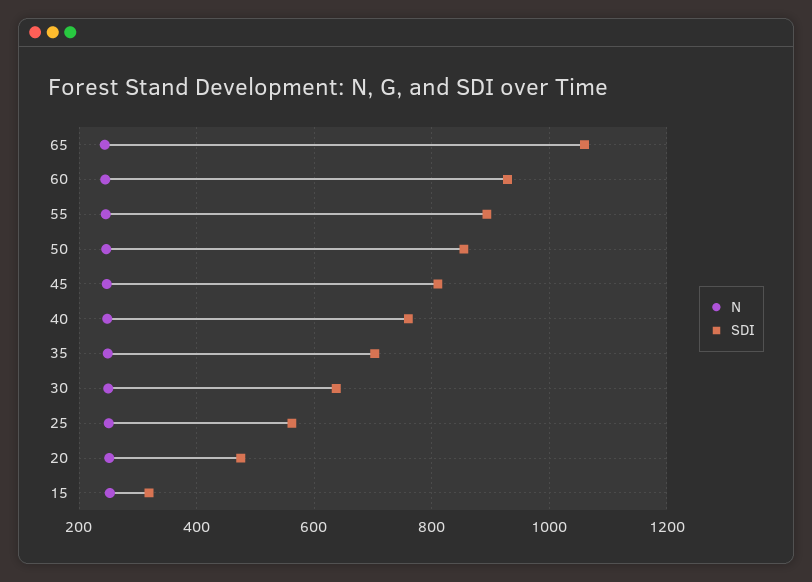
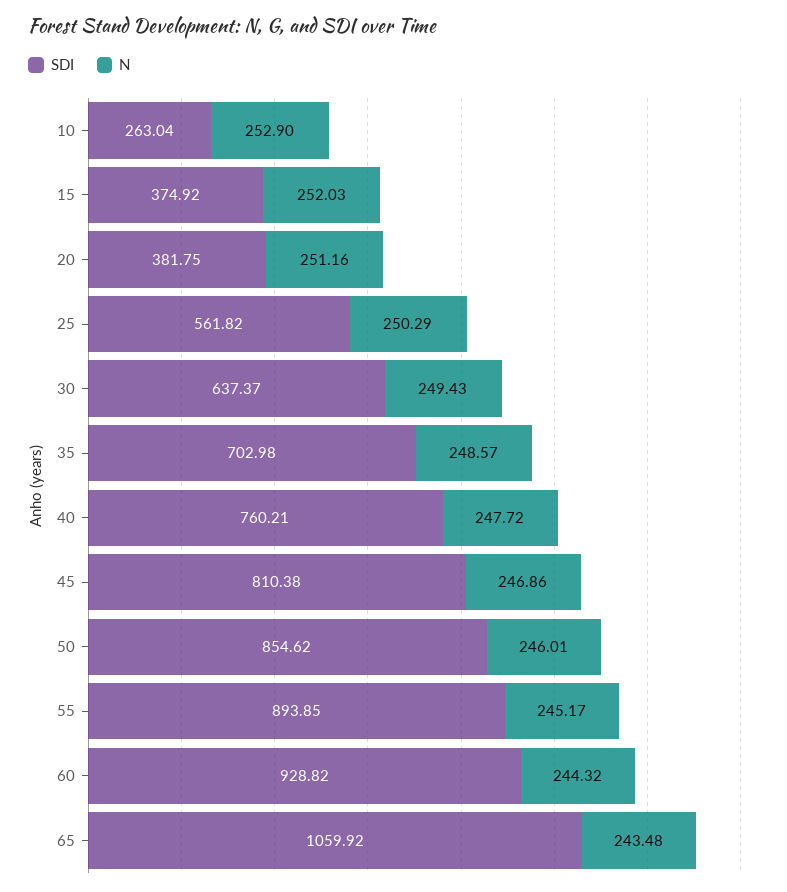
SDI, 20: 480 -> 381.75
SDI, 15: 320 -> 374.92
SDI, 10: none -> 263.04
N, 10: none -> 252.9

